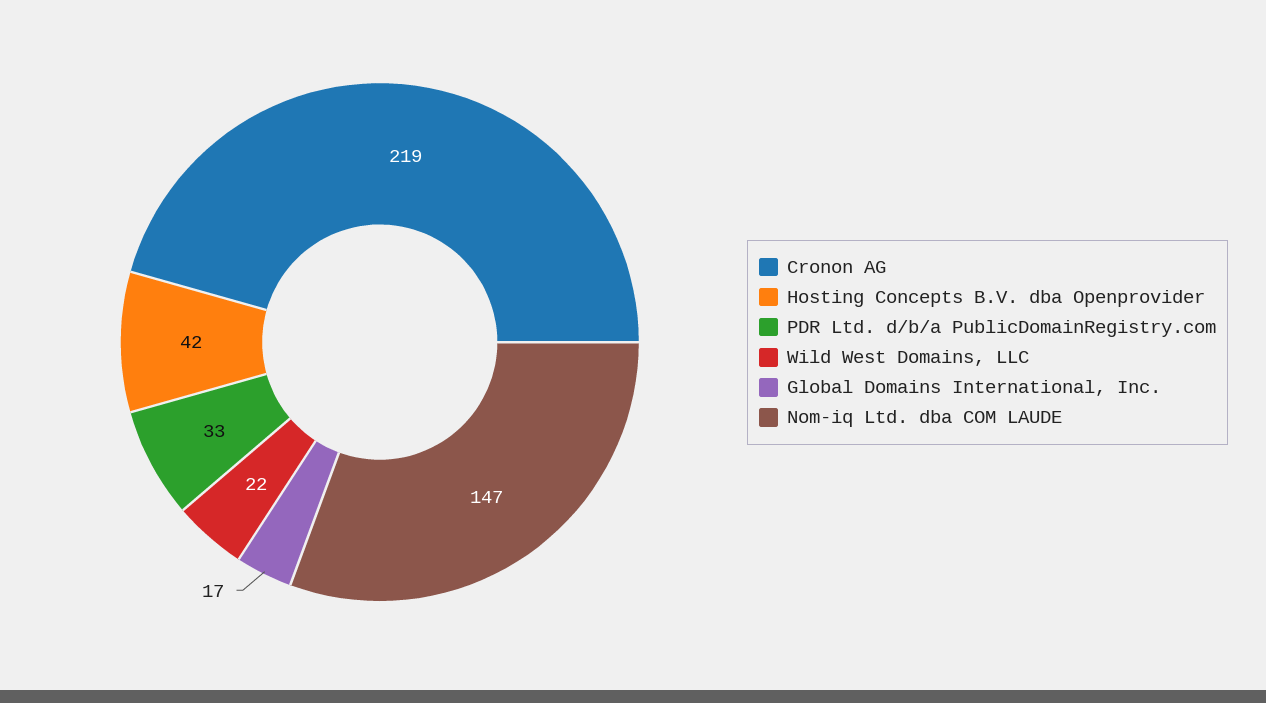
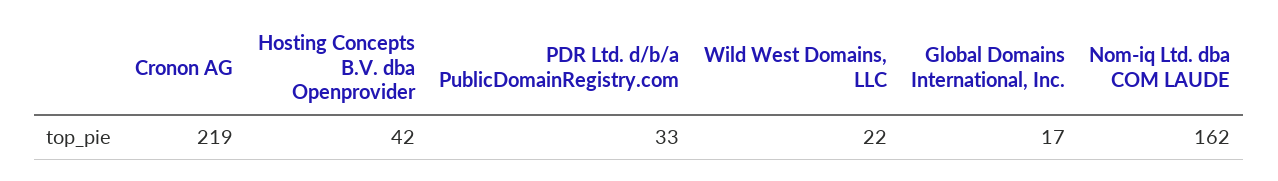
Nom-iq Ltd. dba COM LAUDE: 147 -> 162

